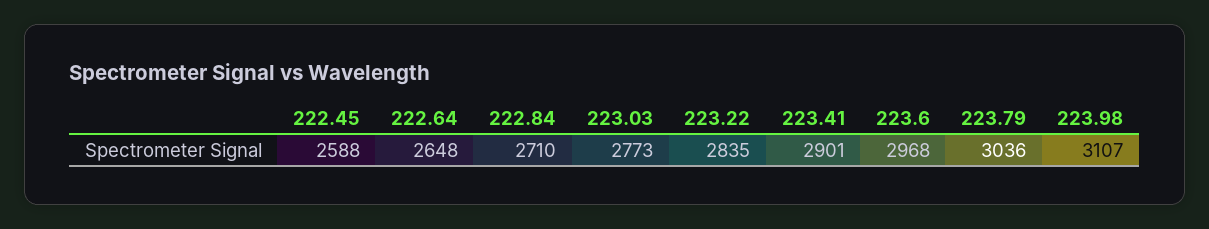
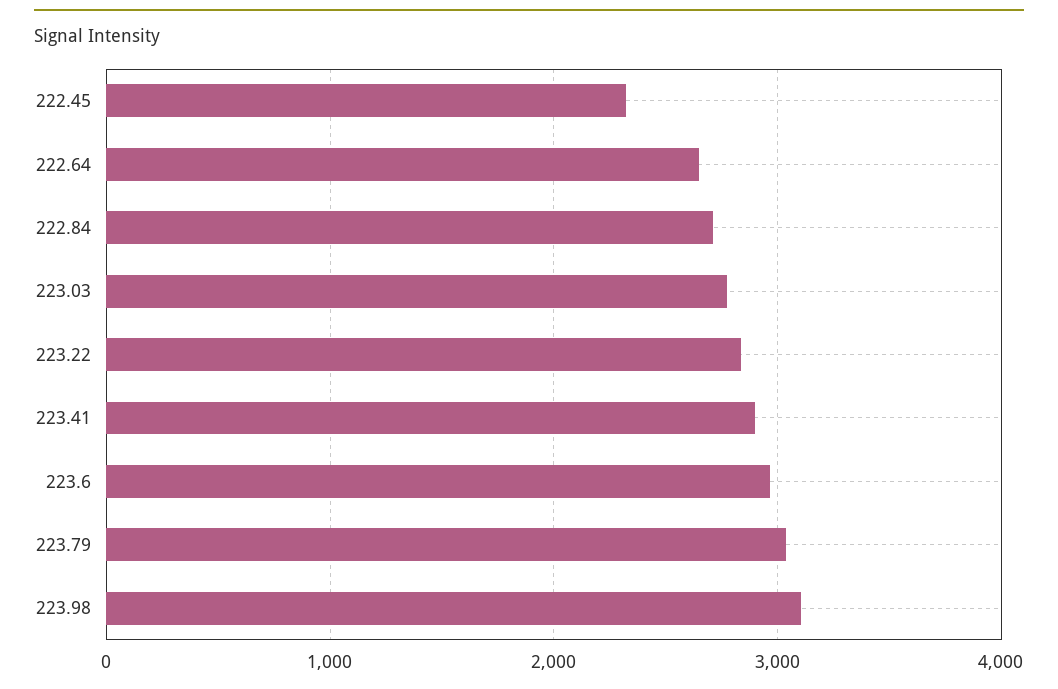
222.45: 2588 -> 2300

